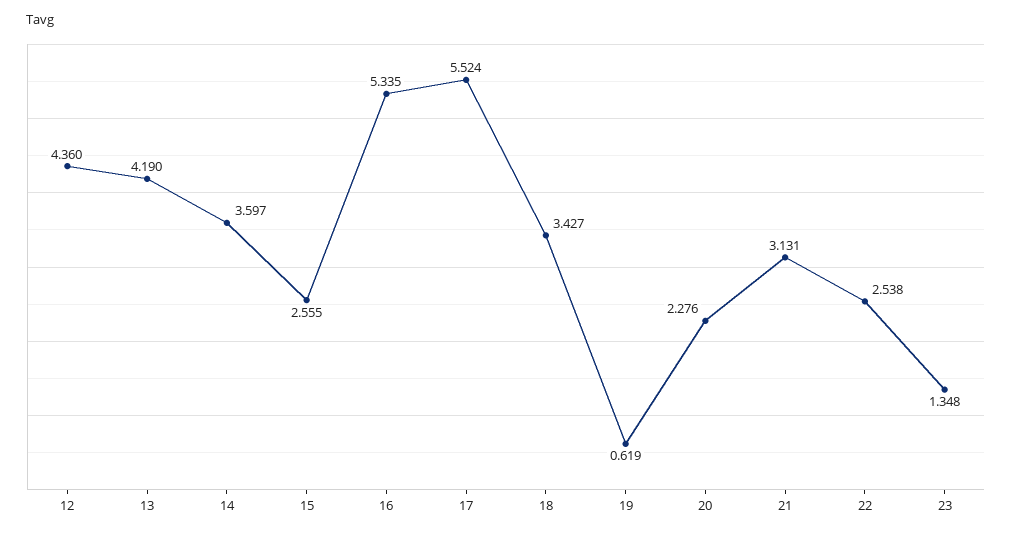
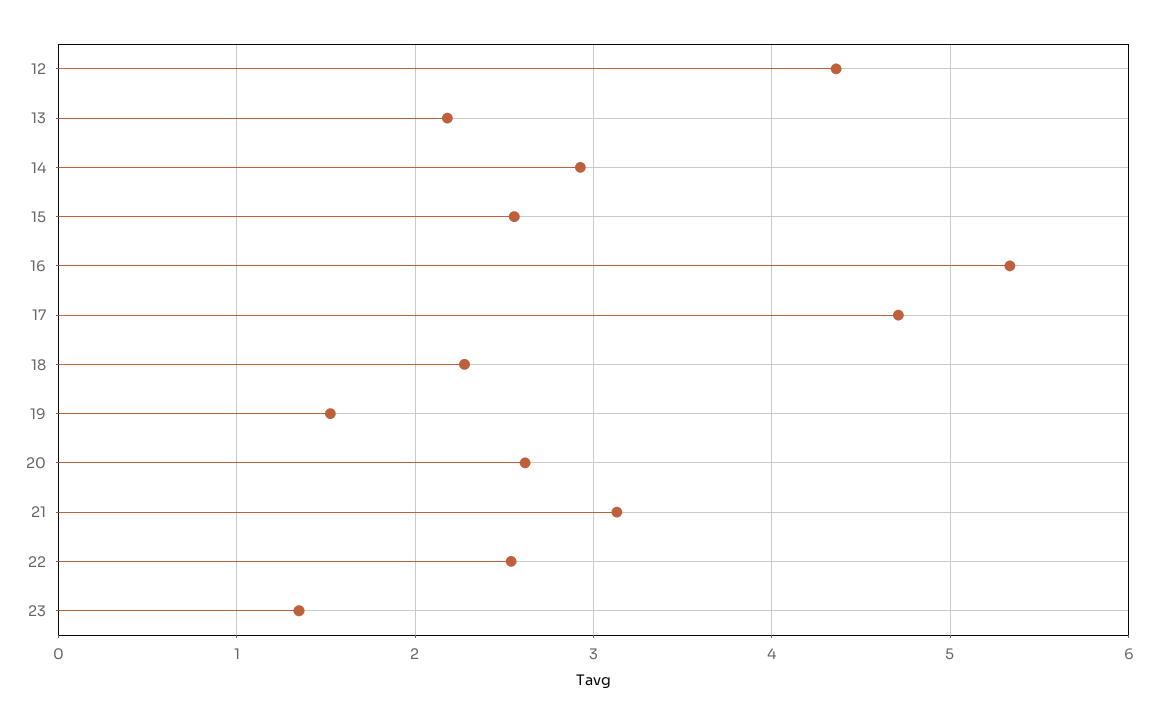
13: 4.19 -> 2.2
14: 3.597 -> 2.9
17: 5.524 -> 4.7
18: 3.427 -> 2.3
19: 0.619 -> 1.5
20: 2.276 -> 2.6

